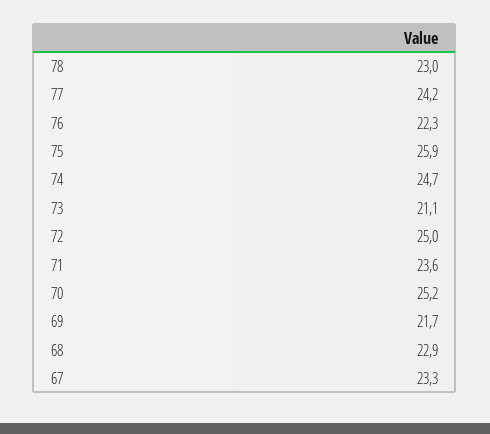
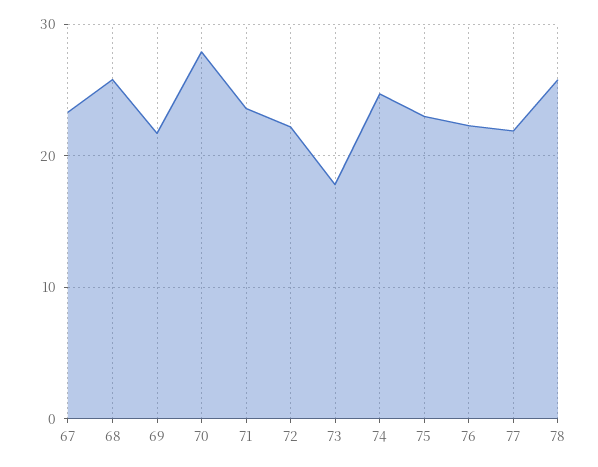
78: 23 -> 26
77: 24.2 -> 22
75: 25.9 -> 23
73: 21.1 -> 18
72: 25 -> 22
70: 25.2 -> 28
68: 22.9 -> 26

